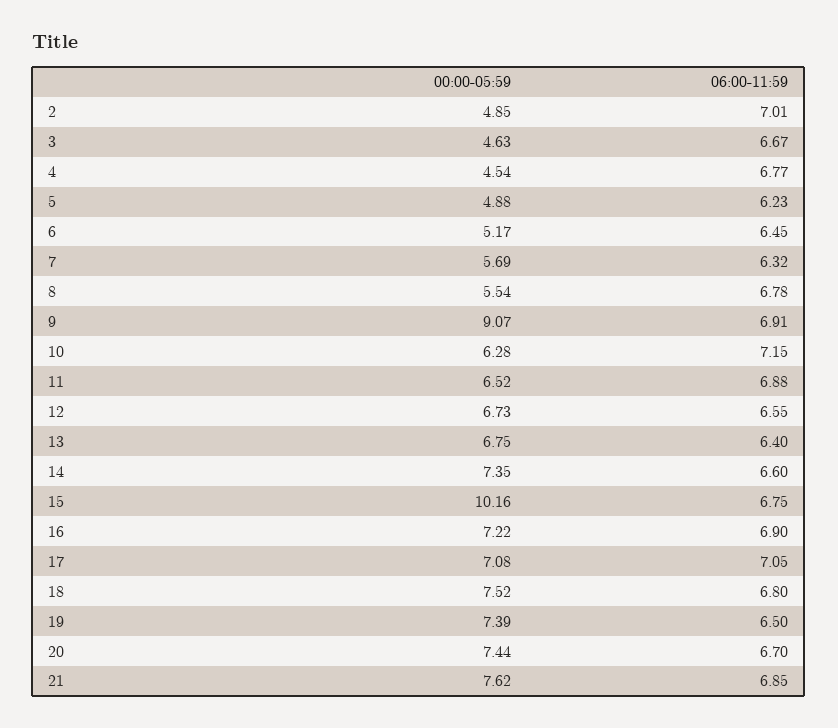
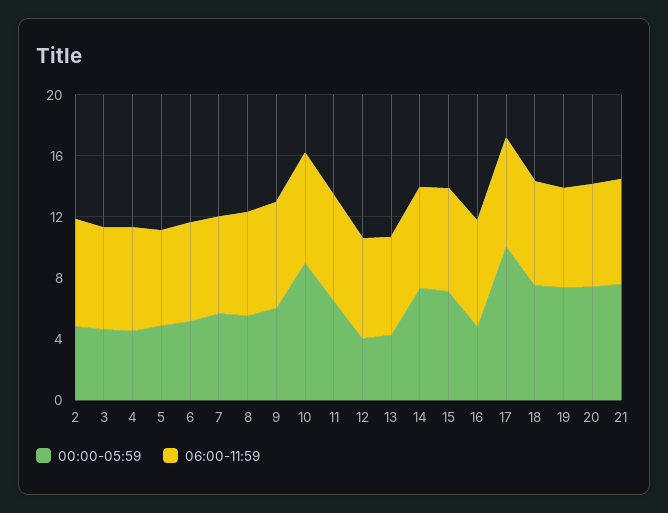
00:00-05:59, 9: 9.07 -> 6
00:00-05:59, 10: 6.28 -> 9
00:00-05:59, 12: 6.73 -> 4
00:00-05:59, 13: 6.75 -> 4
00:00-05:59, 15: 10.16 -> 7
00:00-05:59, 16: 7.22 -> 5
00:00-05:59, 17: 7.08 -> 10

